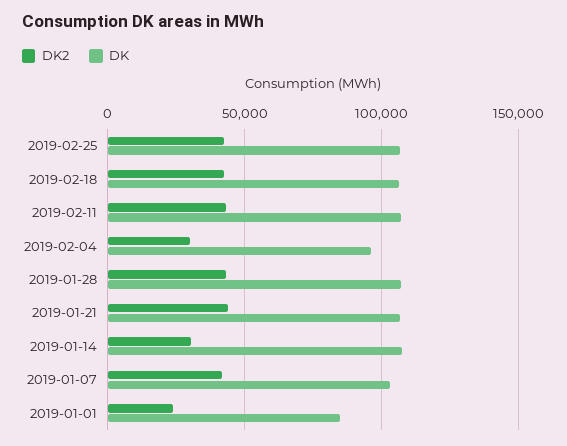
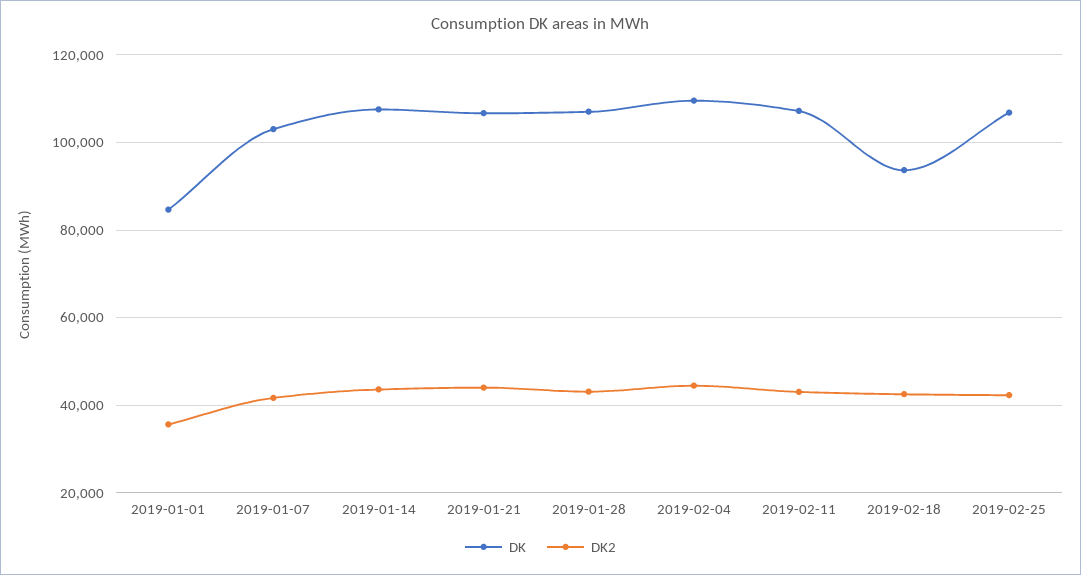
DK, 2019-02-18: 105000 -> 94000
DK2, 2019-02-04: 30000 -> 44000
DK, 2019-02-04: 95000 -> 110000
DK2, 2019-01-14: 30000 -> 44000
DK2, 2019-01-01: 25000 -> 36000

